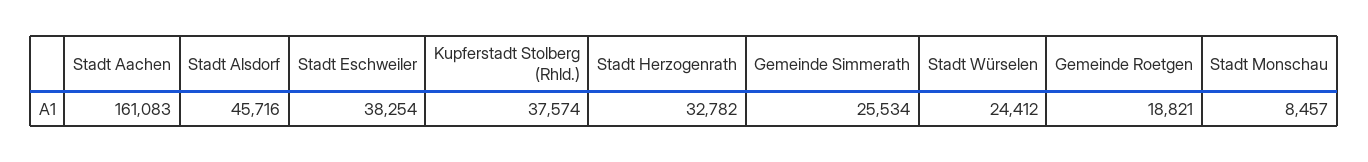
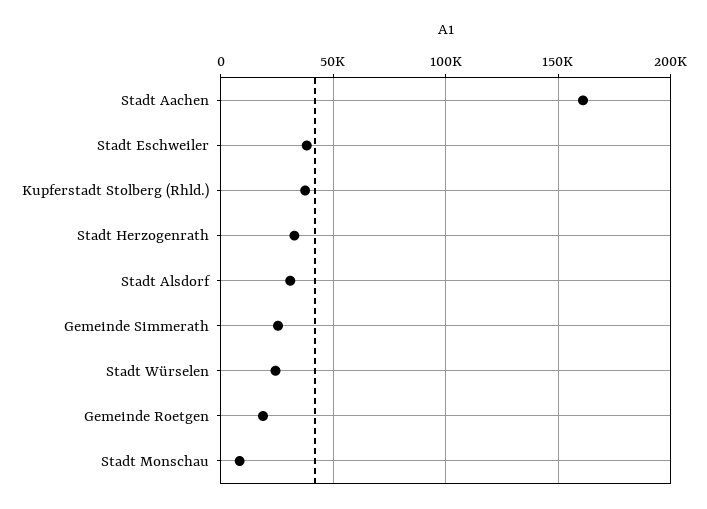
Stadt Alsdorf: 45716 -> 30000

